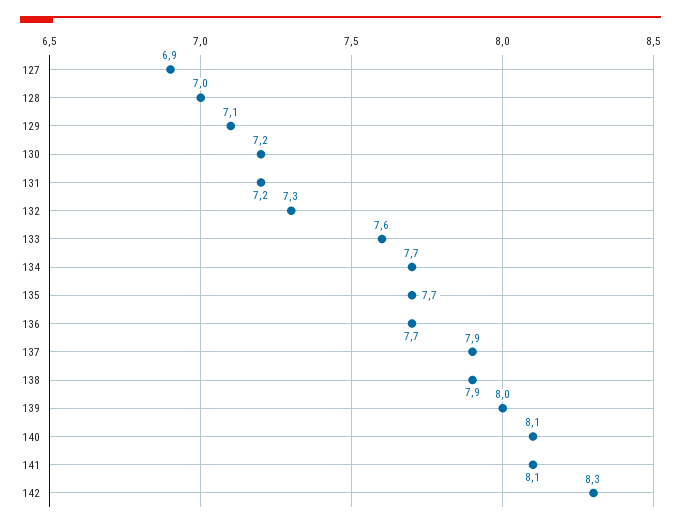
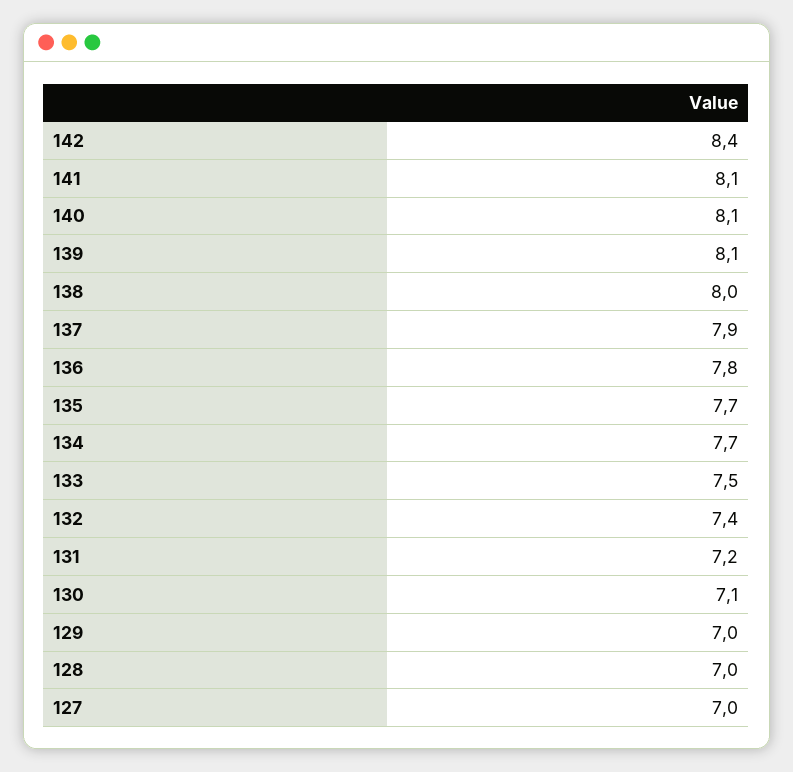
127: 6.9 -> 7
129: 7.1 -> 7
130: 7.2 -> 7.1
132: 7.3 -> 7.4
133: 7.6 -> 7.5
136: 7.7 -> 7.8
138: 7.9 -> 8
139: 8 -> 8.1
142: 8.3 -> 8.4

